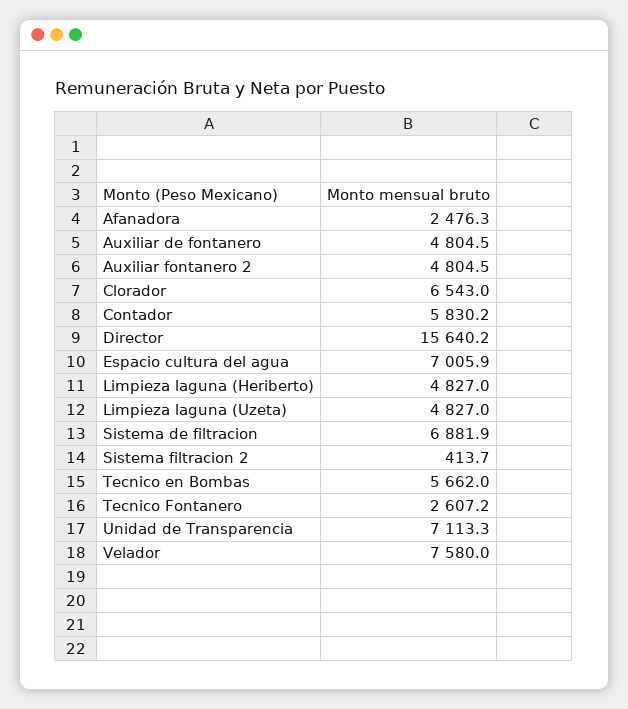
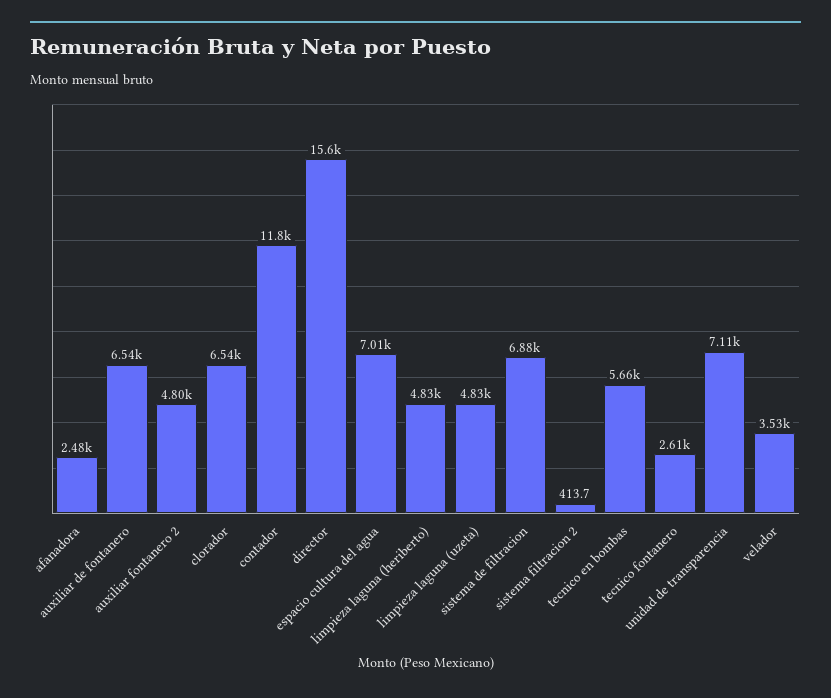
Auxiliar de fontanero: 4804.5 -> 6540
Contador: 5830.2 -> 11800
Velador: 7580 -> 3530

